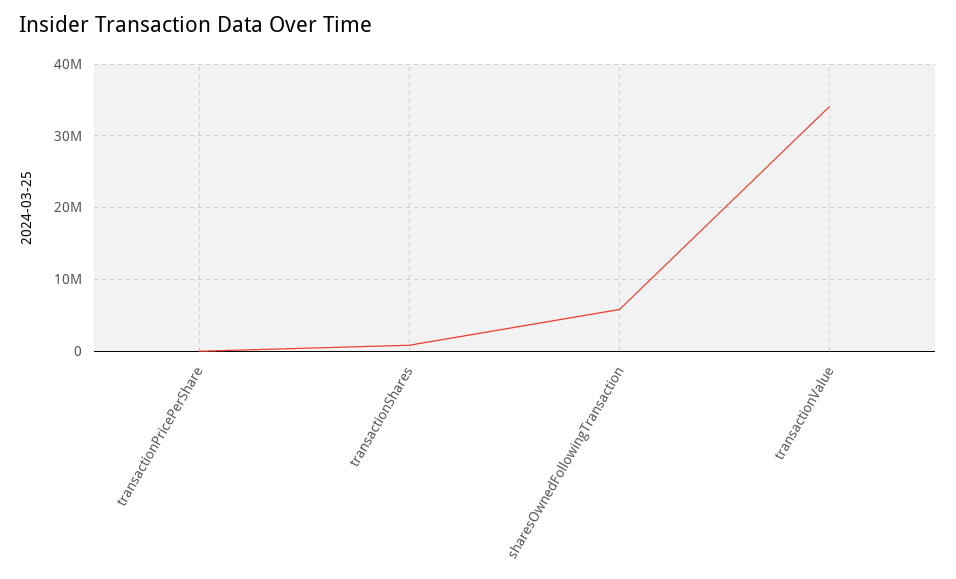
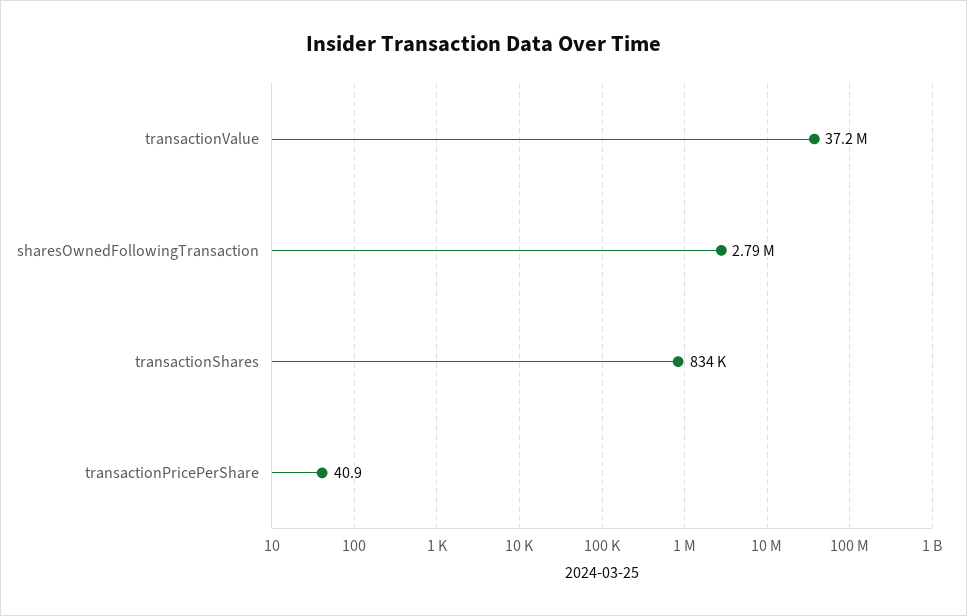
sharesOwnedFollowingTransaction: 6000000 -> 2790000
transactionValue: 34000000 -> 37200000

